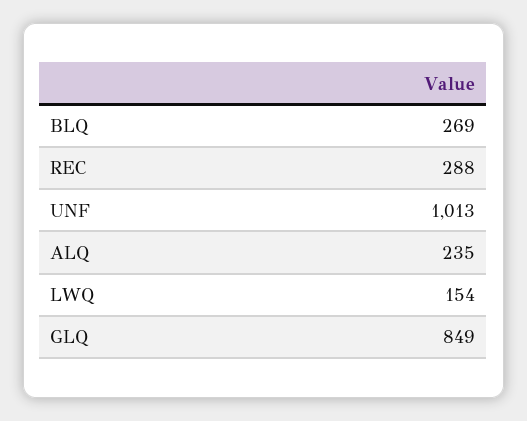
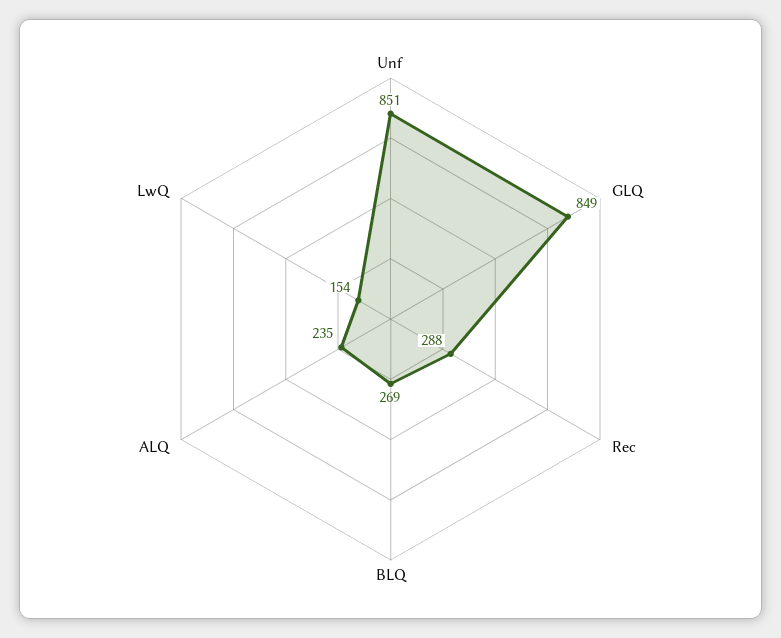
UNF: 1013 -> 851

